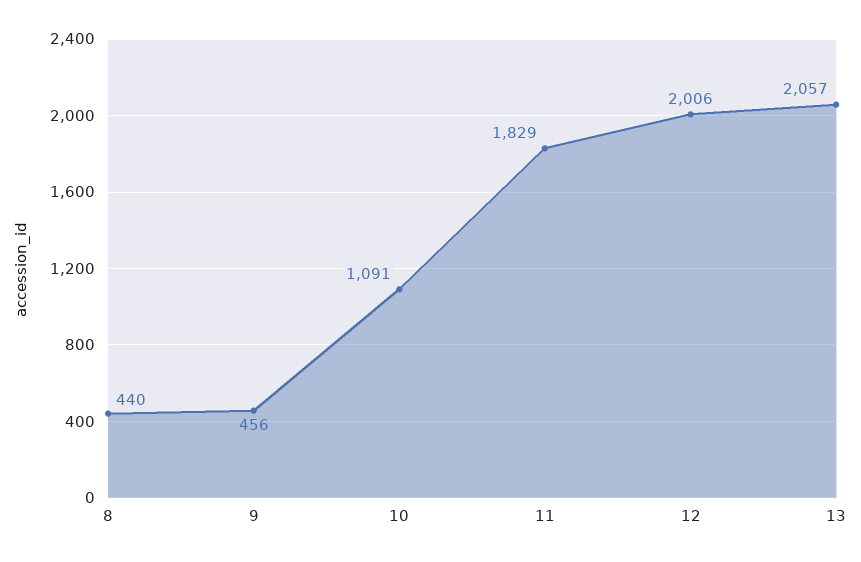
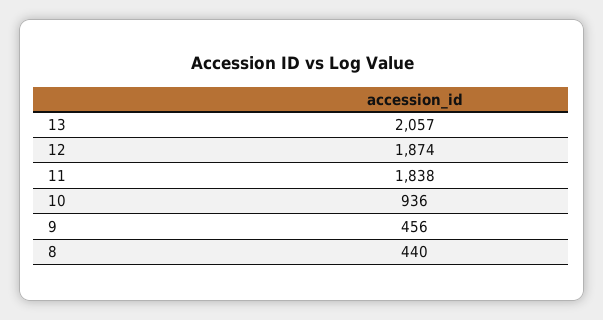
10: 1091 -> 936
11: 1829 -> 1838
12: 2006 -> 1874

